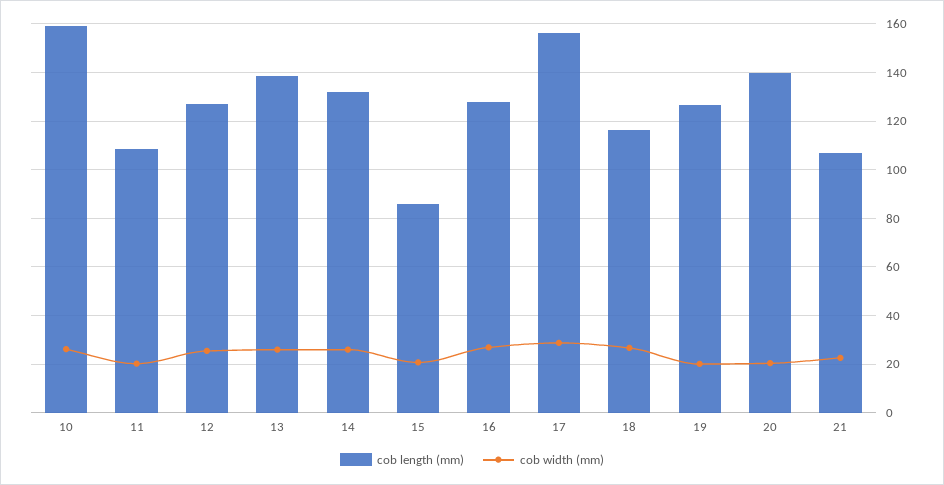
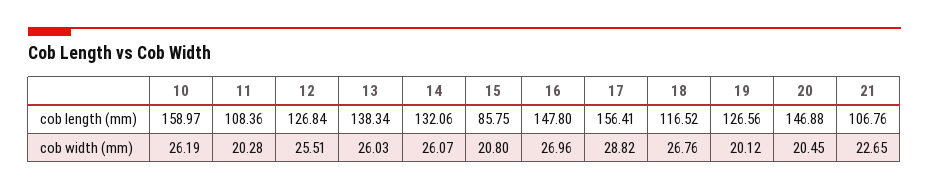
cob length (mm), 16: 127.5 -> 147.8
cob length (mm), 20: 140 -> 146.88

